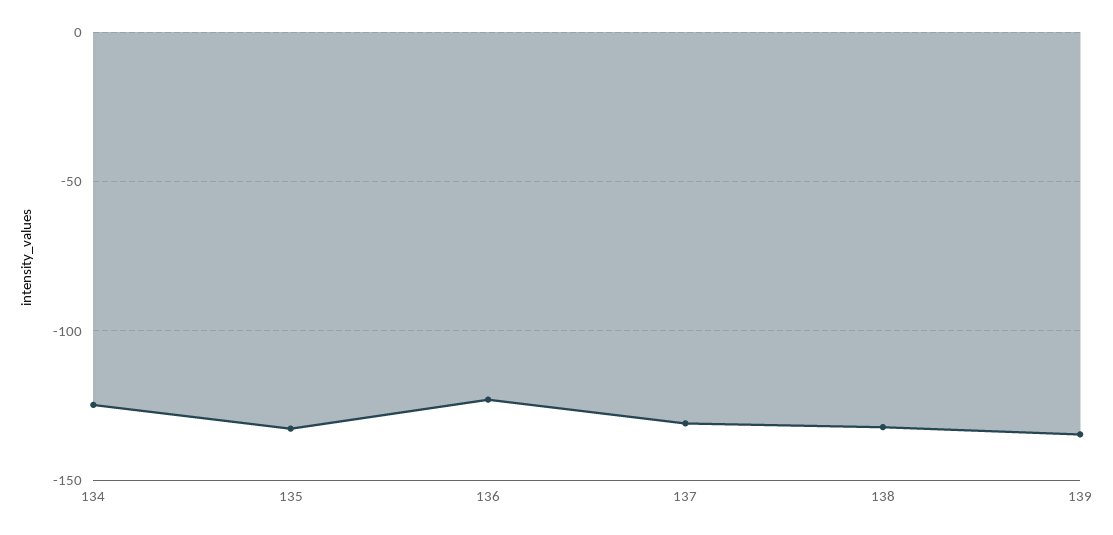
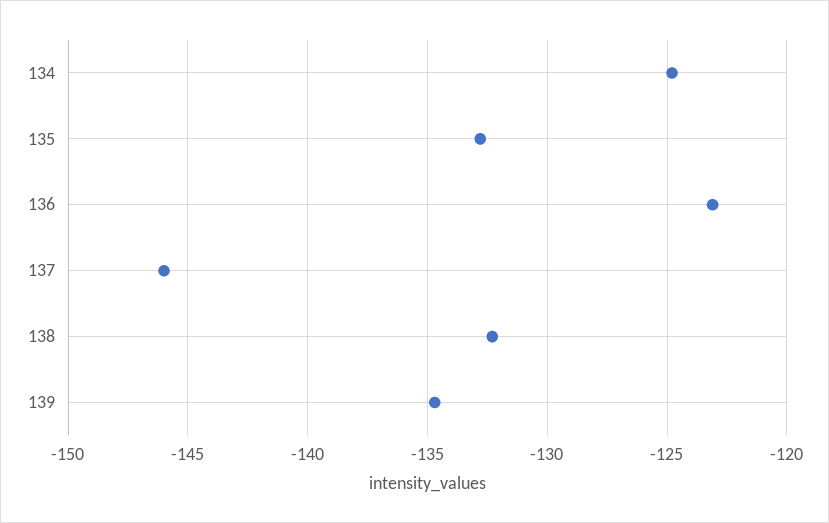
137: -130 -> -146

